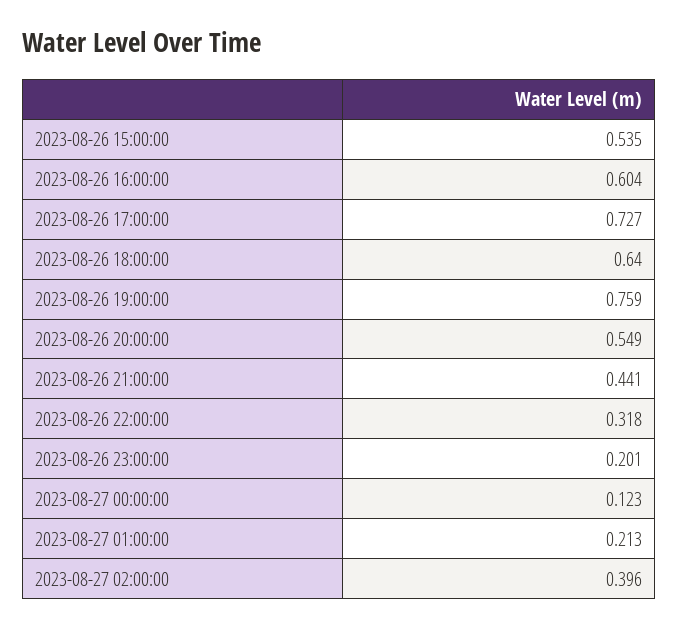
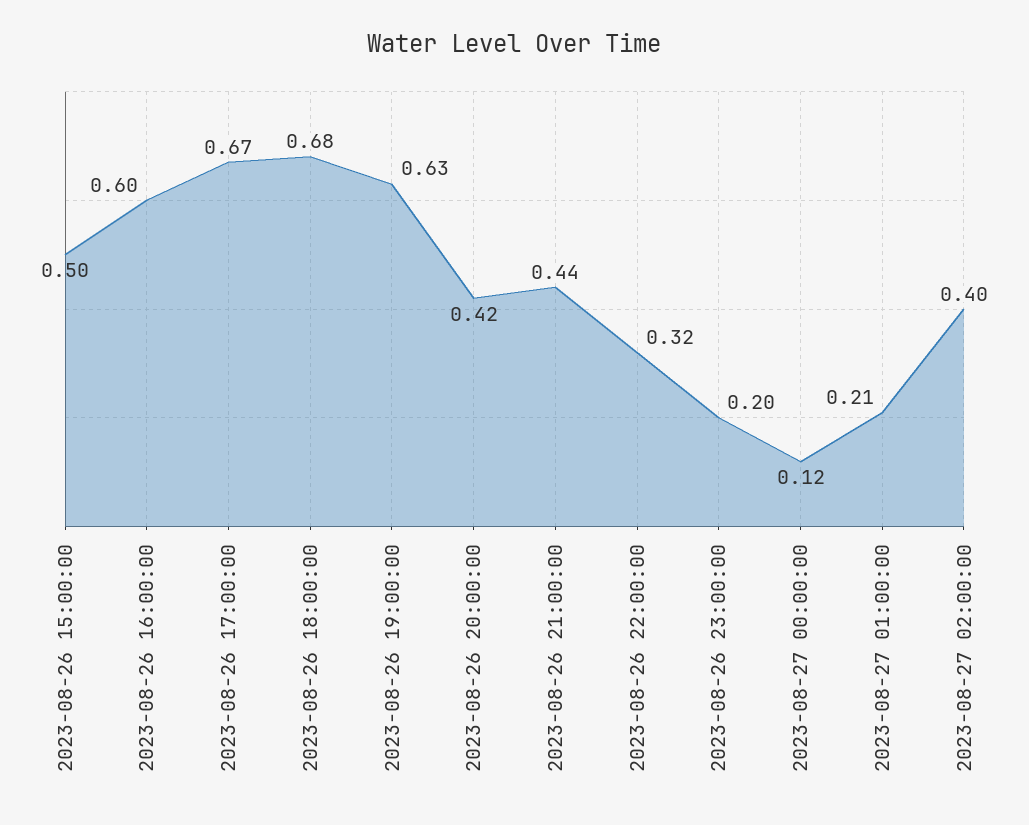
2023-08-26 15:00:00: 0.535 -> 0.5
2023-08-26 17:00:00: 0.727 -> 0.67
2023-08-26 18:00:00: 0.64 -> 0.68
2023-08-26 19:00:00: 0.759 -> 0.63
2023-08-26 20:00:00: 0.549 -> 0.42

